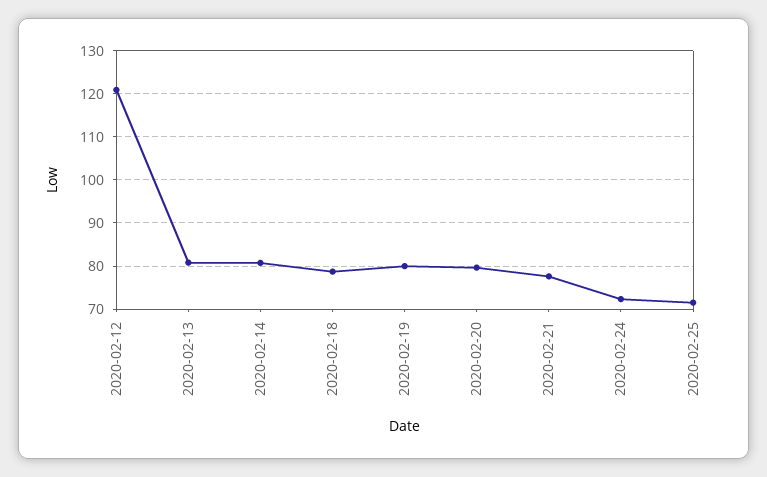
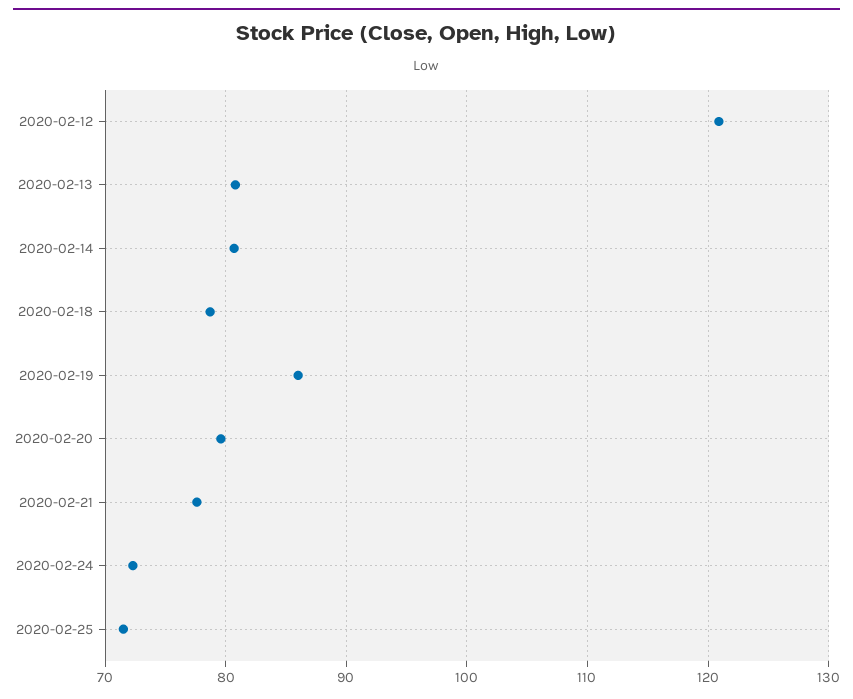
2020-02-19: 80 -> 86

